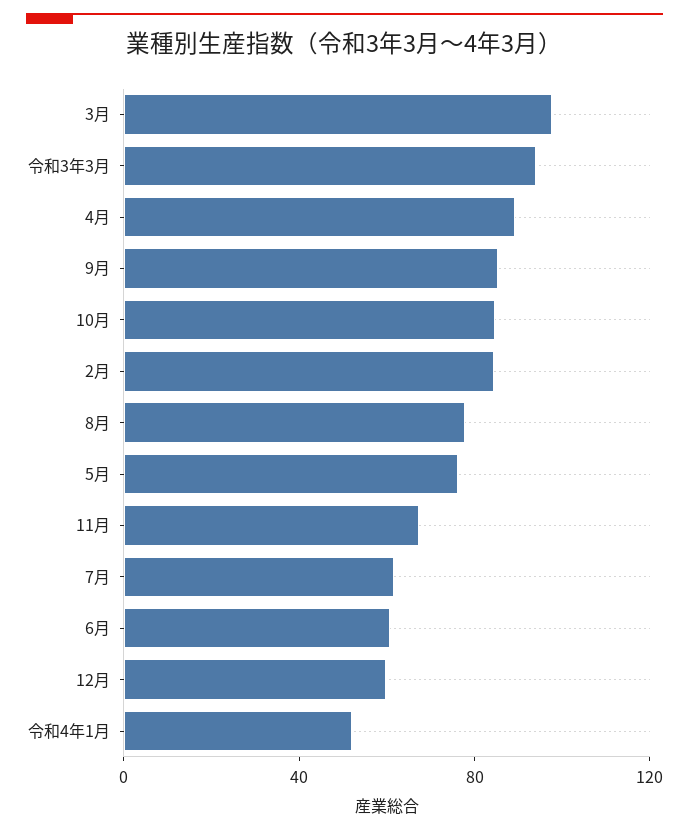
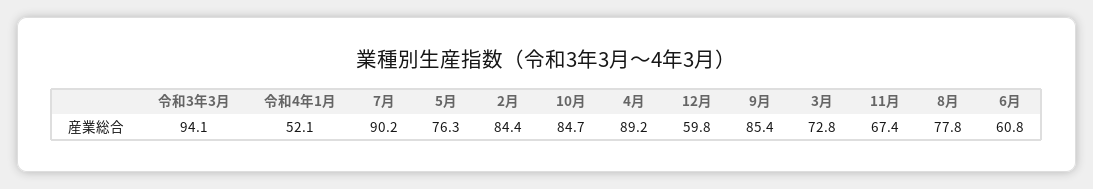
3月: 100 -> 72.8
7月: 60 -> 90.2

